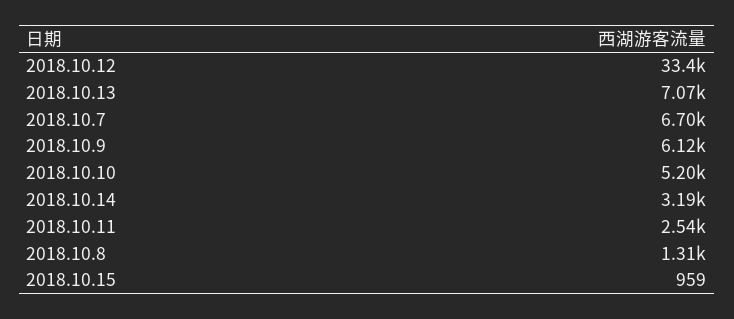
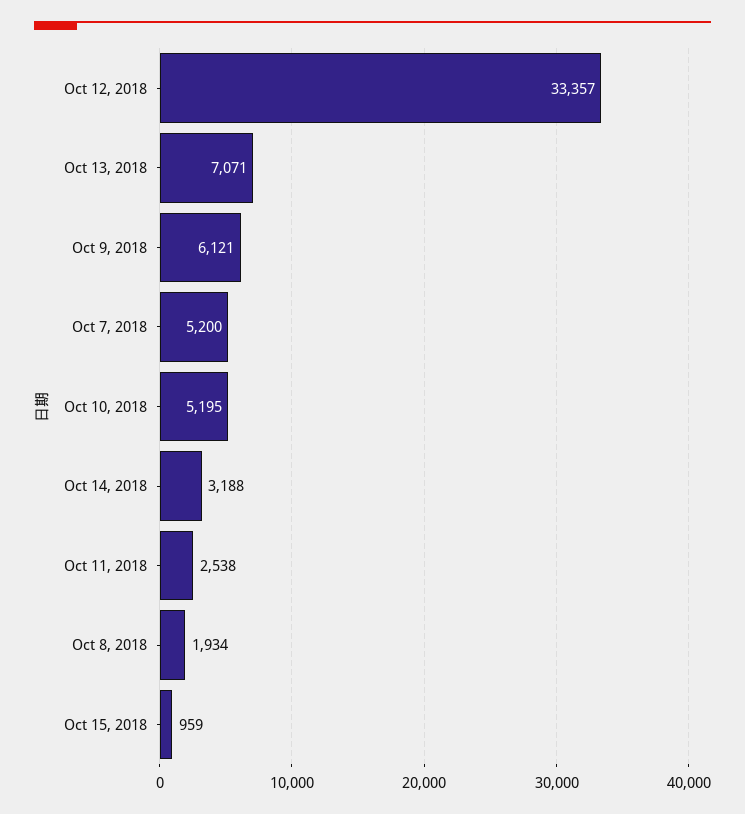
2018.10.7: 6700 -> 5200
2018.10.8: 1310 -> 1934

